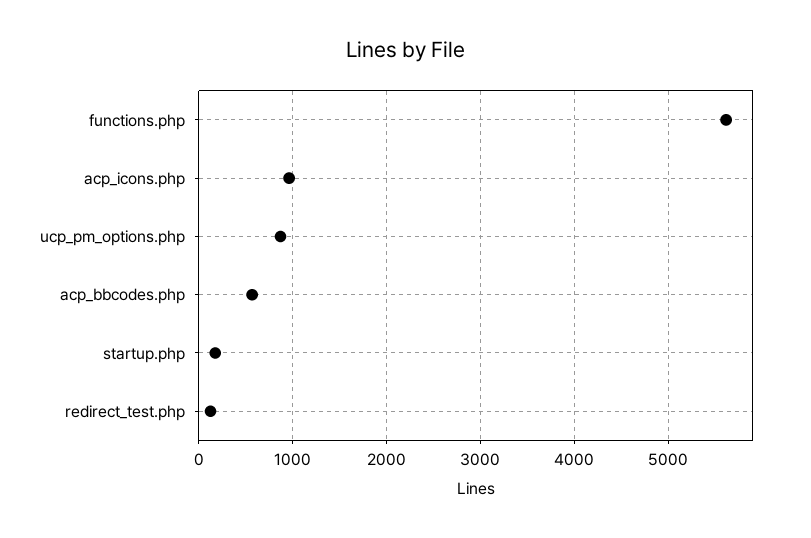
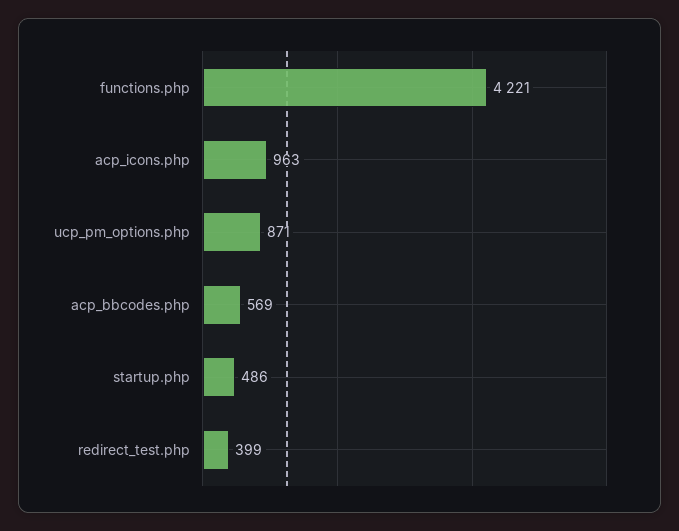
functions.php: 5600 -> 4221
startup.php: 200 -> 486
redirect_test.php: 100 -> 399

